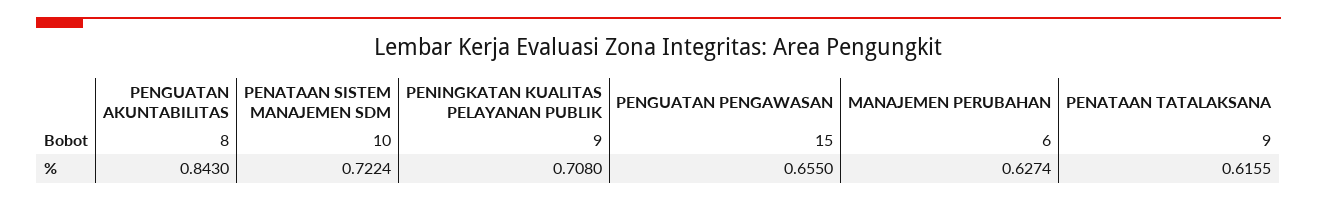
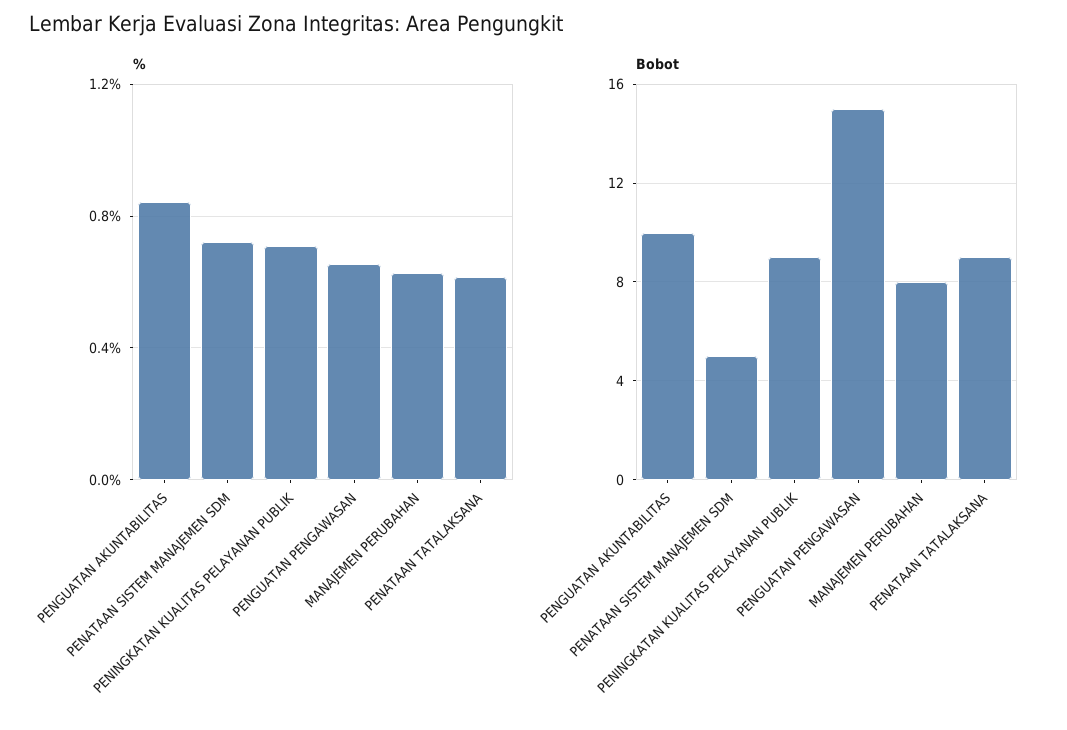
Bobot, PENGUATAN AKUNTABILITAS: 8 -> 10
Bobot, PENATAAN SISTEM MANAJEMEN SDM: 10 -> 5
Bobot, MANAJEMEN PERUBAHAN: 6 -> 8

